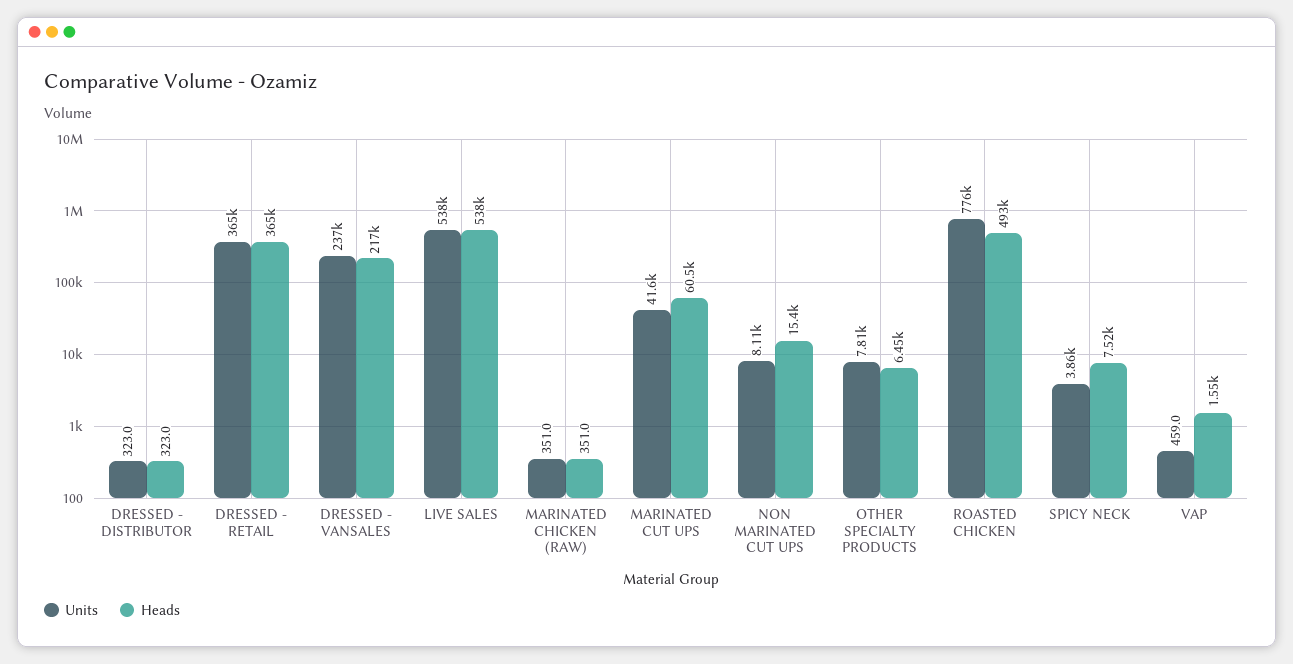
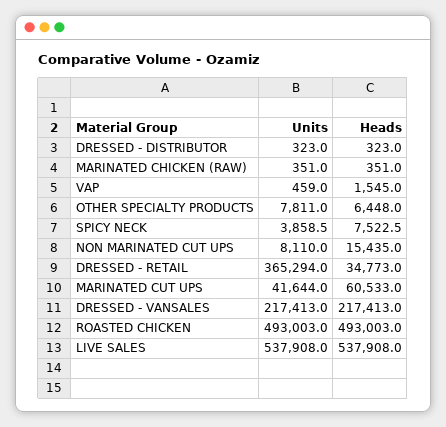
Heads, DRESSED - RETAIL: 365000 -> 34773
Units, DRESSED - VANSALES: 237000 -> 217413
Units, ROASTED CHICKEN: 776000 -> 493003

